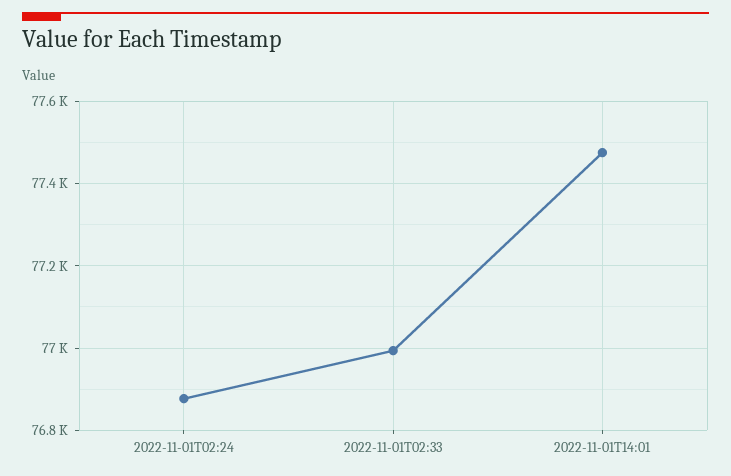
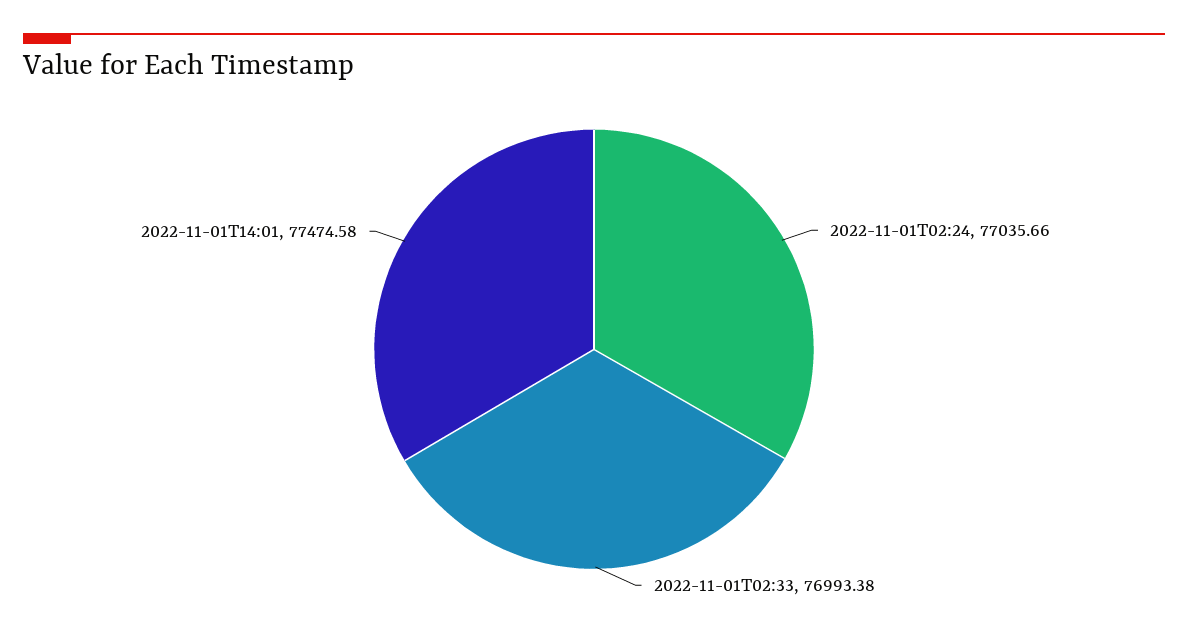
2022-11-01T02:24: 76880 -> 77035.66

